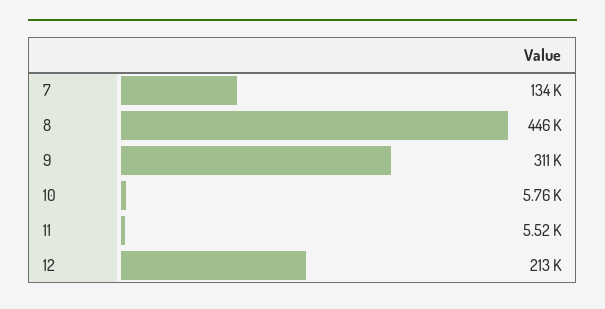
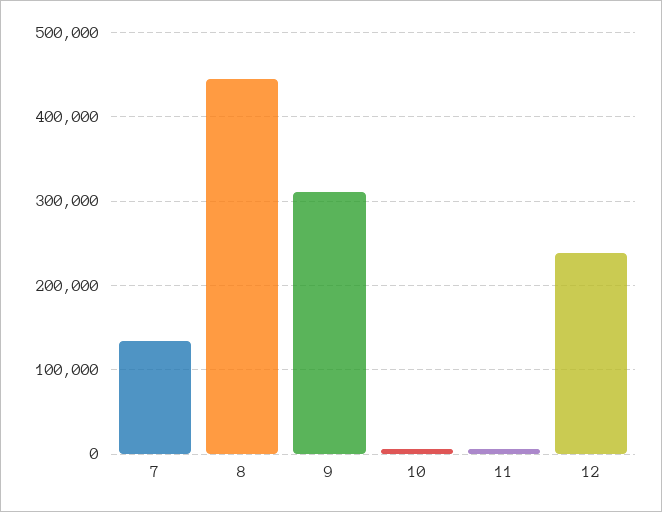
12: 213000 -> 240000

